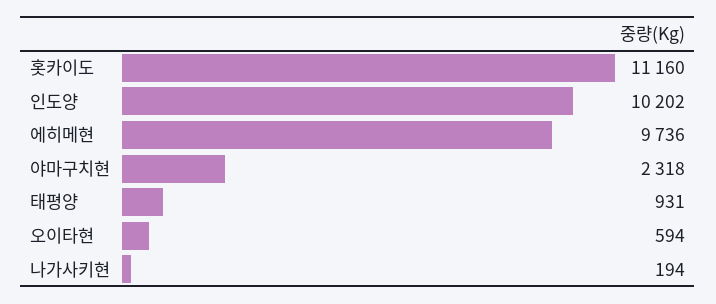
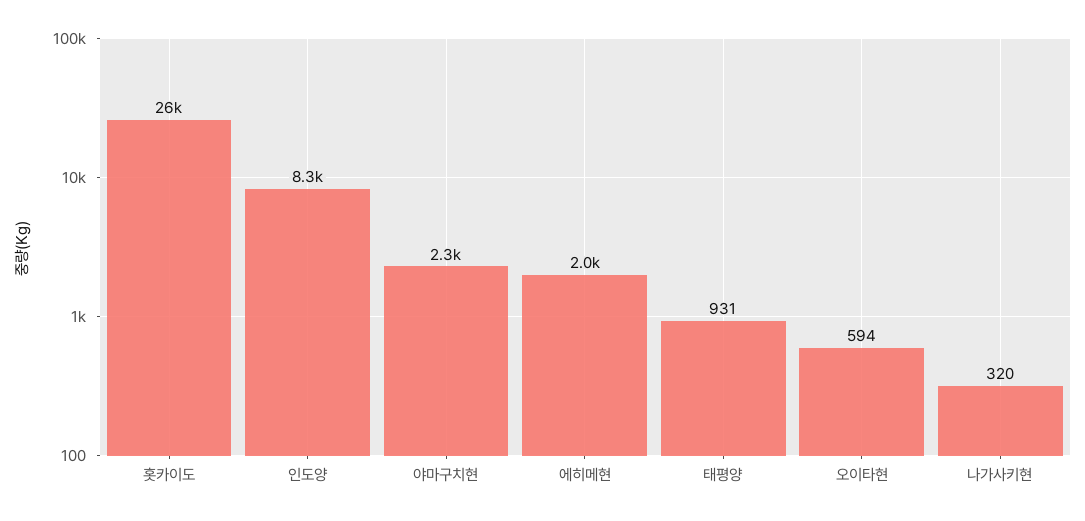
홋카이도: 11160 -> 26000
인도양: 10202 -> 8300
에히메현: 9736 -> 2000
나가사키현: 194 -> 320

